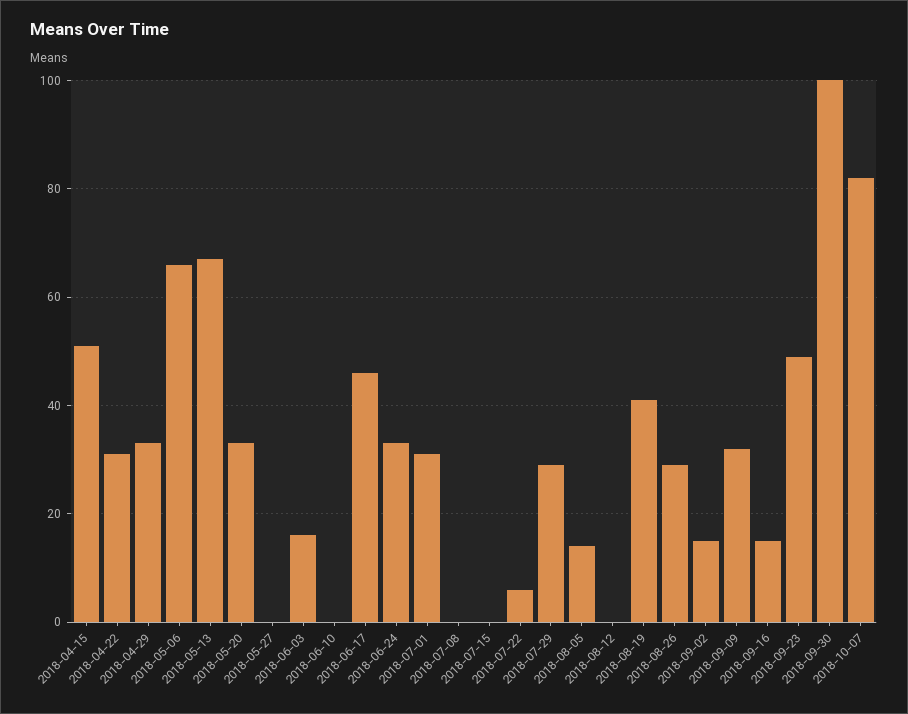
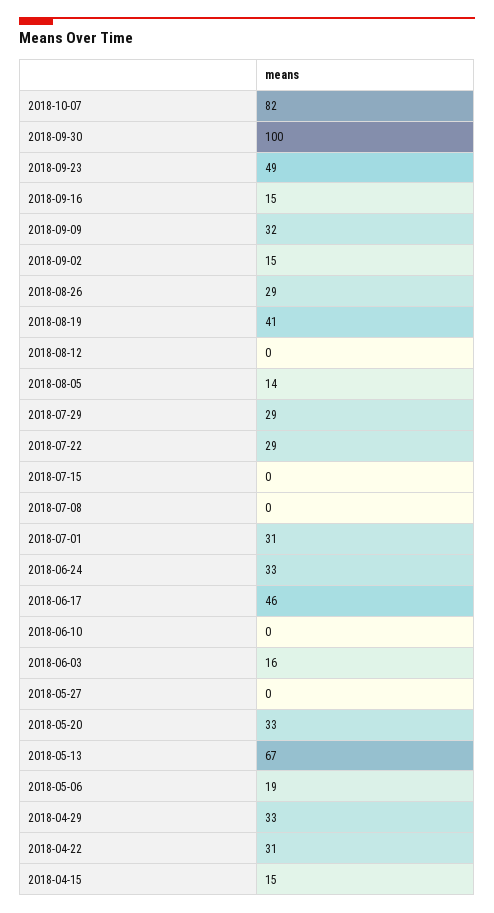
2018-04-15: 50 -> 15
2018-05-06: 65 -> 19
2018-07-22: 5 -> 29

